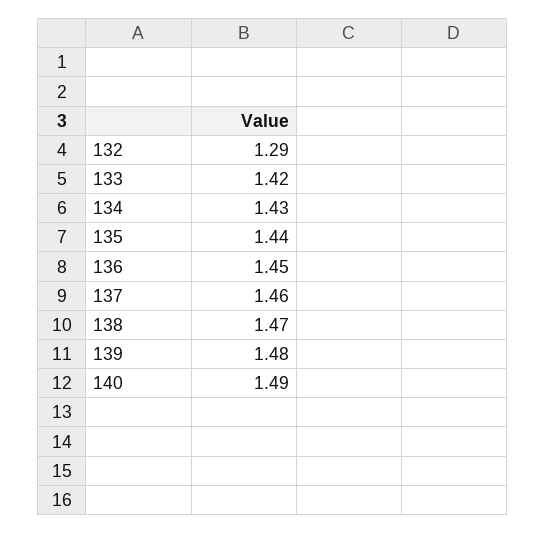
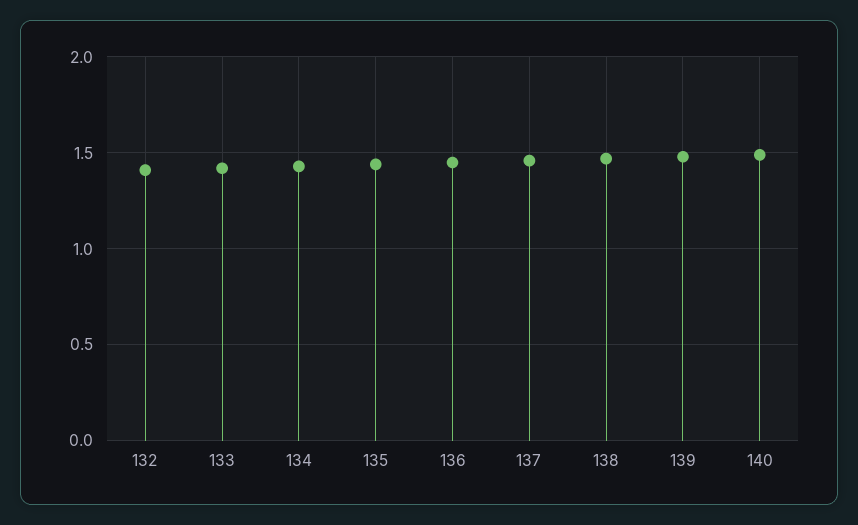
132: 1.29 -> 1.4

